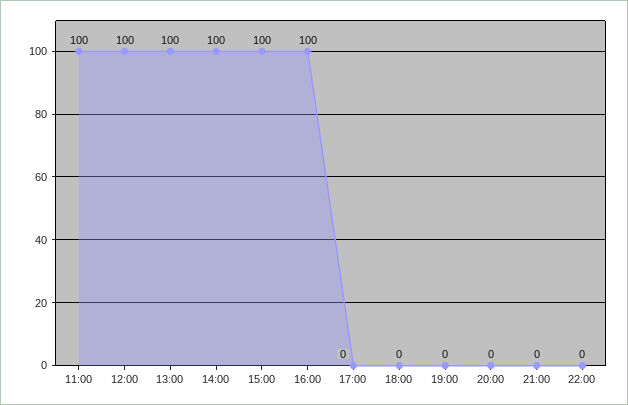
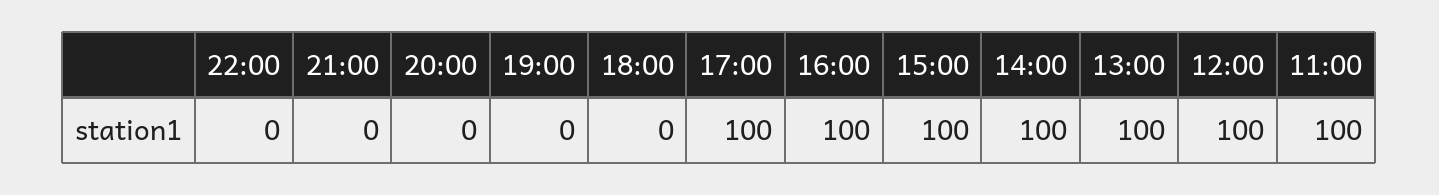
17:00: 0 -> 100

